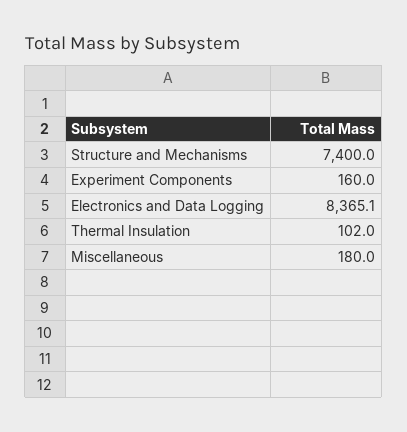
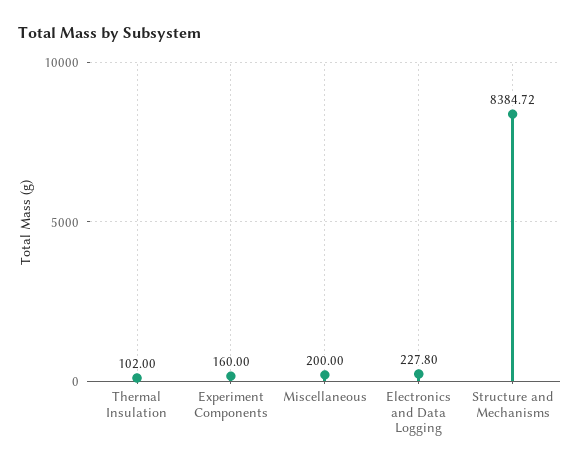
Structure and Mechanisms: 7400 -> 8384.72
Electronics and Data Logging: 8365.1 -> 227.8
Miscellaneous: 180 -> 200

